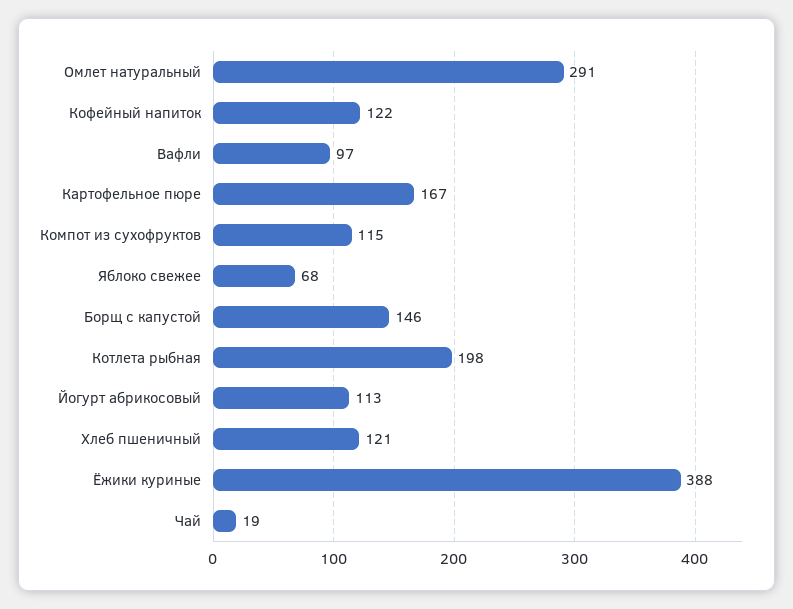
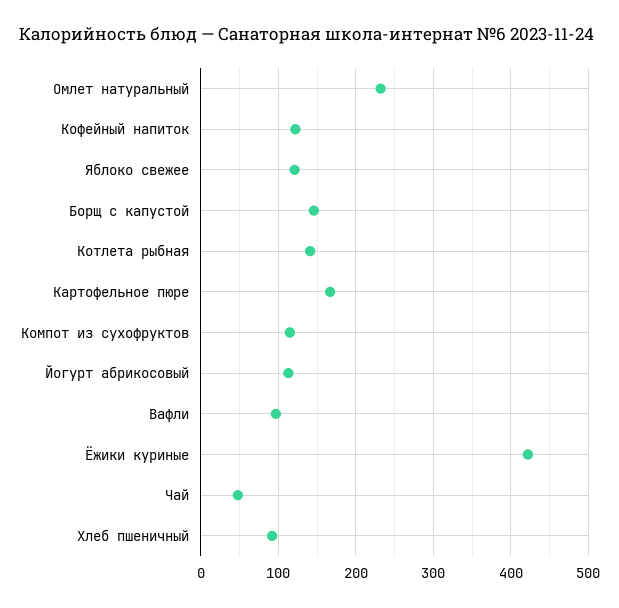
Омлет натуральный: 291 -> 230
Яблоко свежее: 68 -> 120
Котлета рыбная: 198 -> 140
Хлеб пшеничный: 121 -> 90
Ёжики куриные: 388 -> 420
Чай: 19 -> 50

